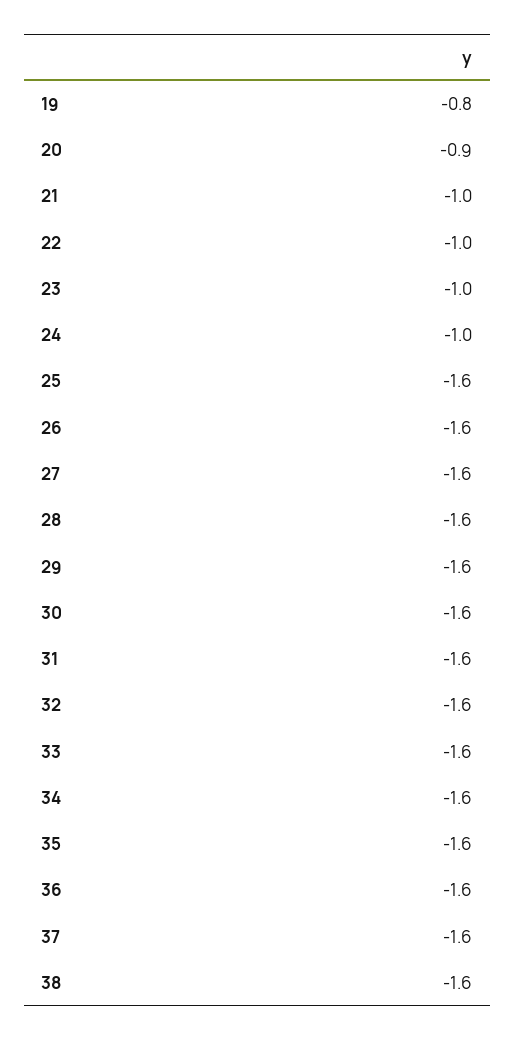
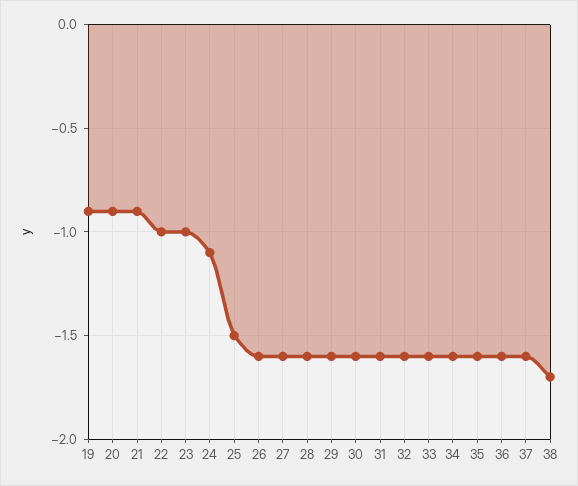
19: -0.8 -> -0.9
21: -1 -> -0.9
24: -1 -> -1.1
25: -1.6 -> -1.5
38: -1.6 -> -1.7

